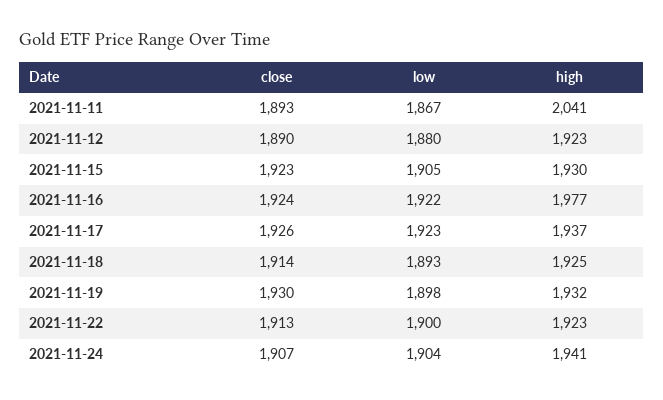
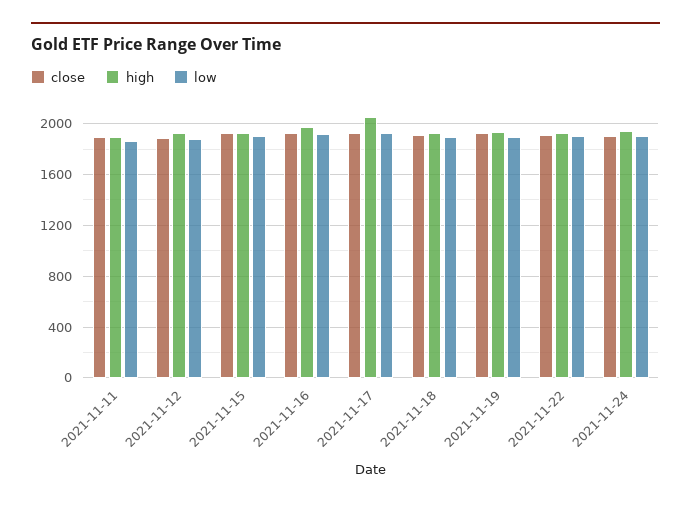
high, 2021-11-11: 2041 -> 1900
high, 2021-11-17: 1937 -> 2050

